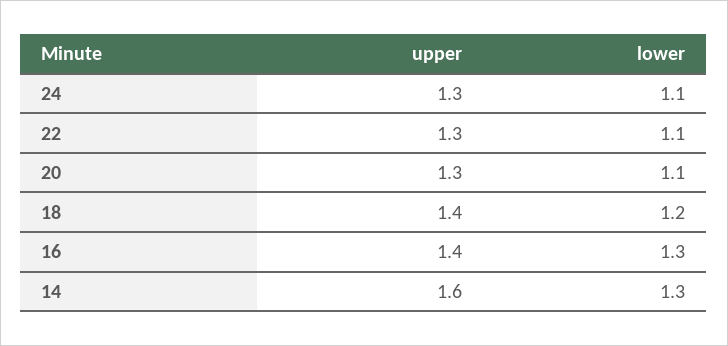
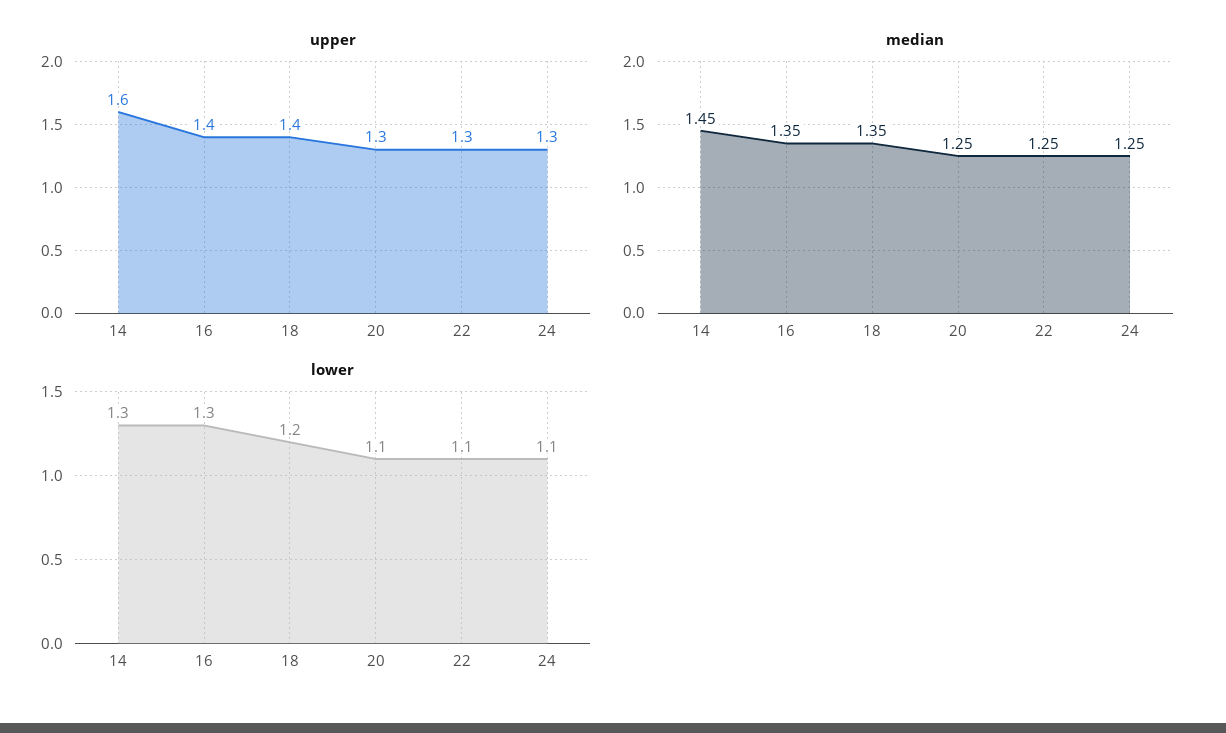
median, 14: none -> 1.45
median, 16: none -> 1.35
median, 18: none -> 1.35
median, 20: none -> 1.25
median, 22: none -> 1.25
median, 24: none -> 1.25

